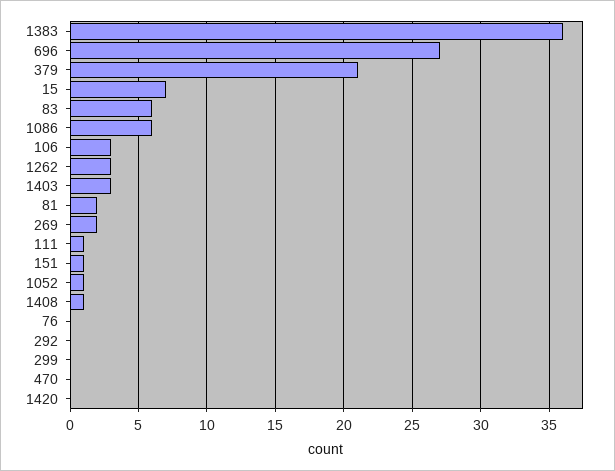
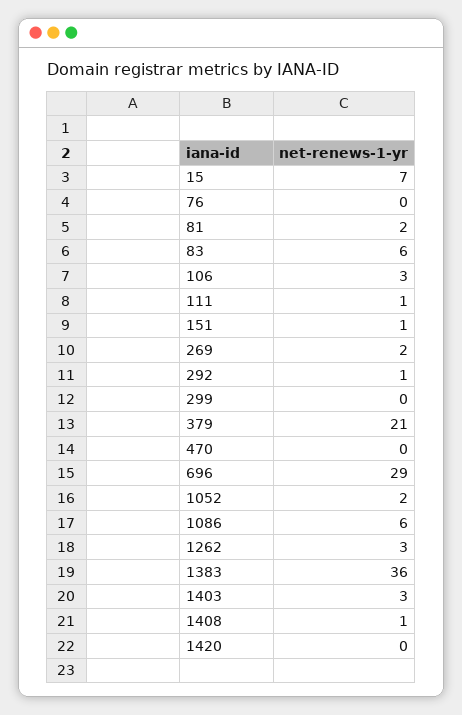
696: 27 -> 29
1052: 1 -> 2
292: 0 -> 1

